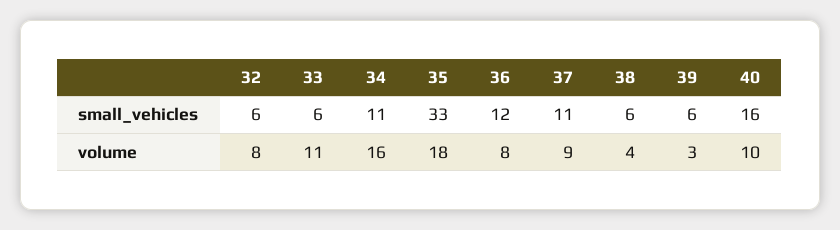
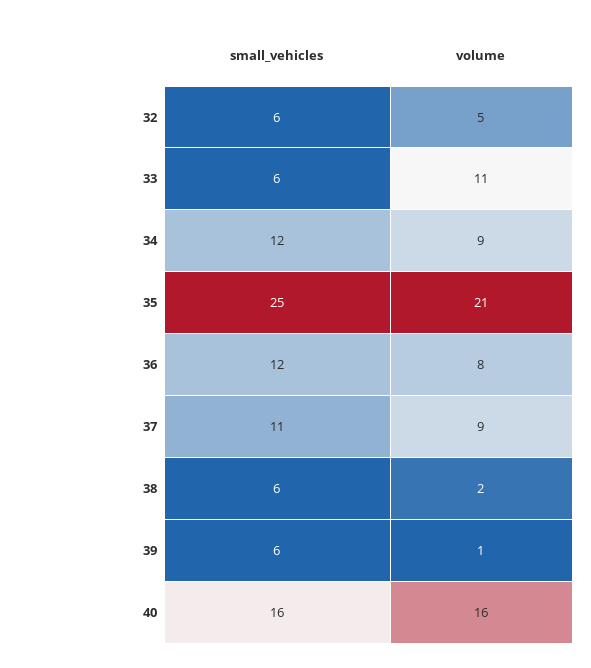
34, small_vehicles: 11 -> 12
35, small_vehicles: 33 -> 25
32, volume: 8 -> 5
34, volume: 16 -> 9
35, volume: 18 -> 21
38, volume: 4 -> 2
39, volume: 3 -> 1
40, volume: 10 -> 16

